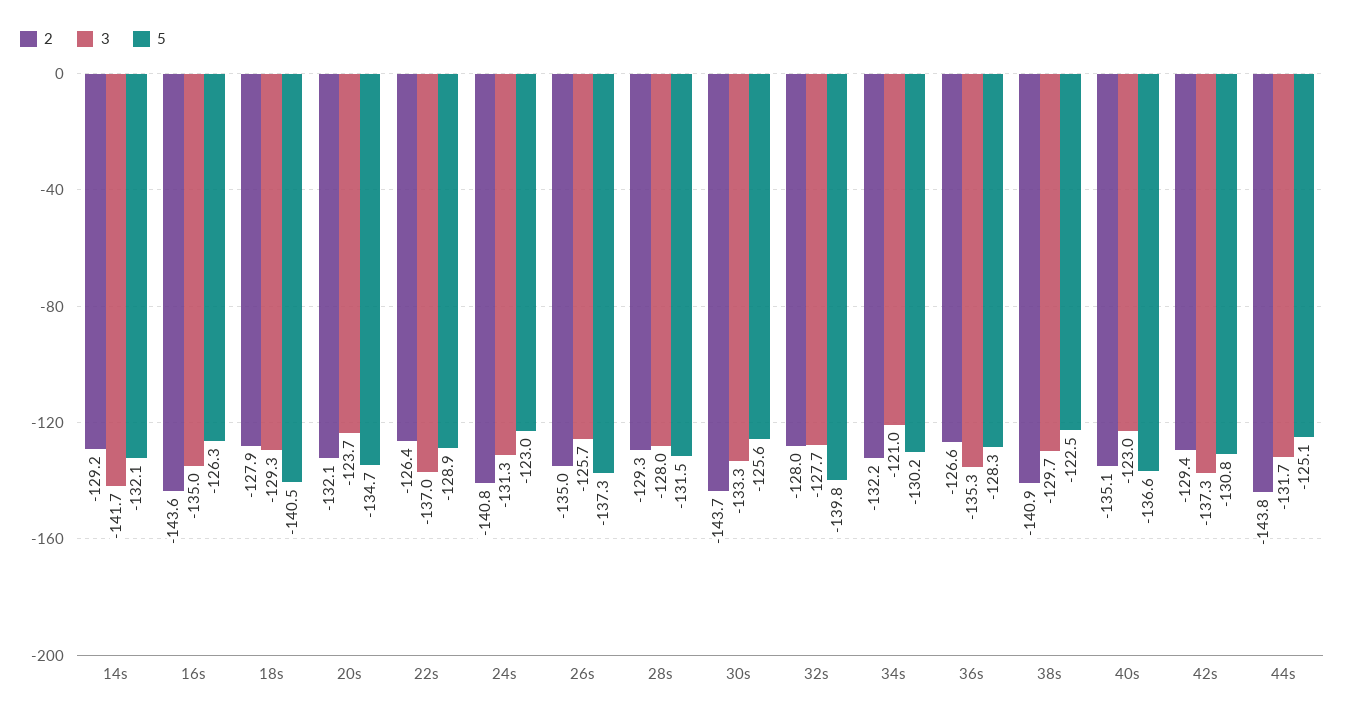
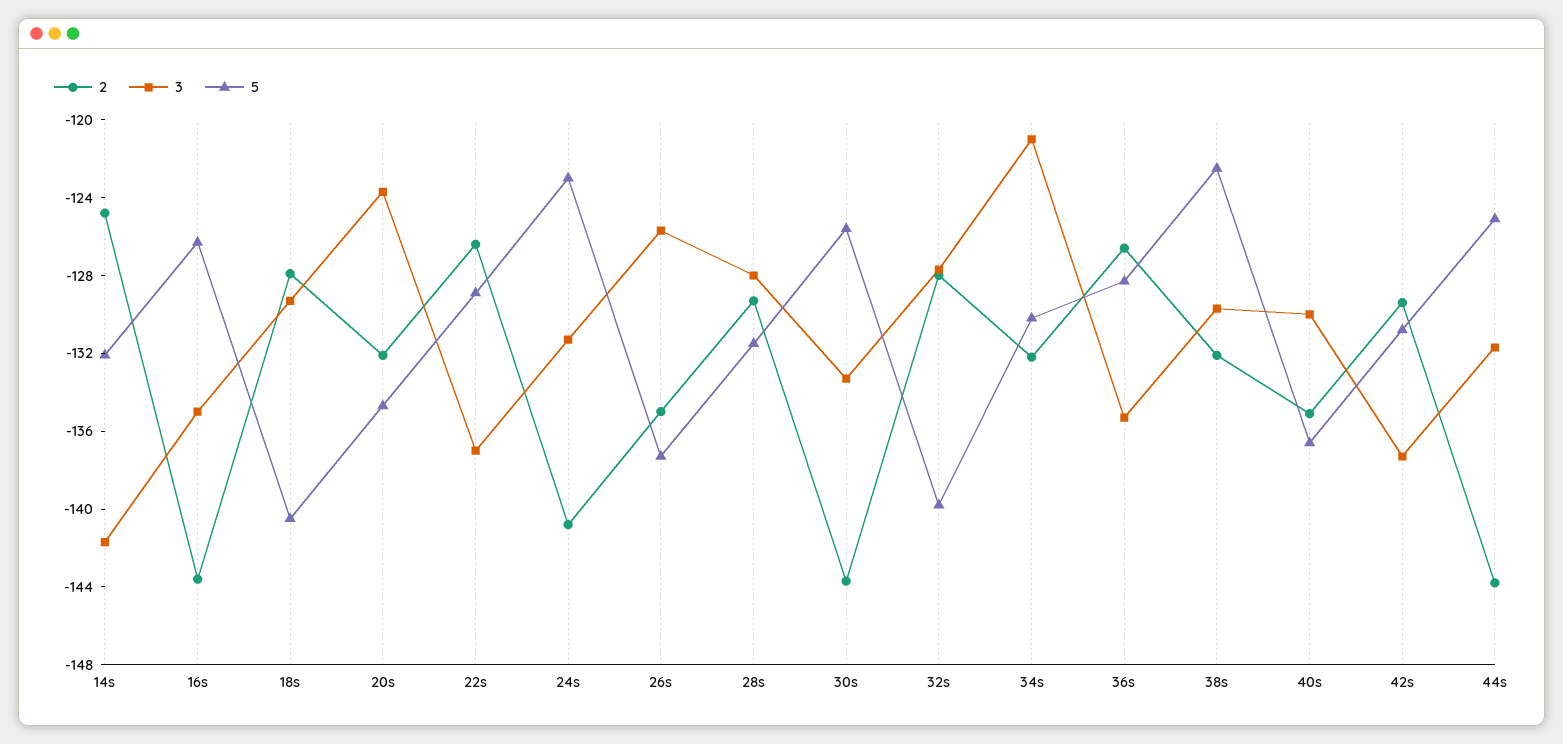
2, 14s: -129.2 -> -125
2, 38s: -140.9 -> -132
3, 40s: -123 -> -130

